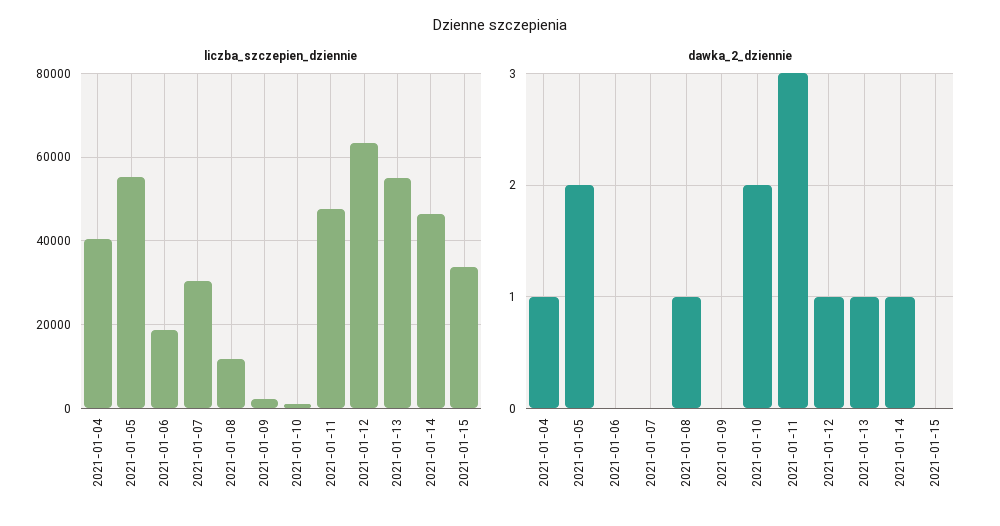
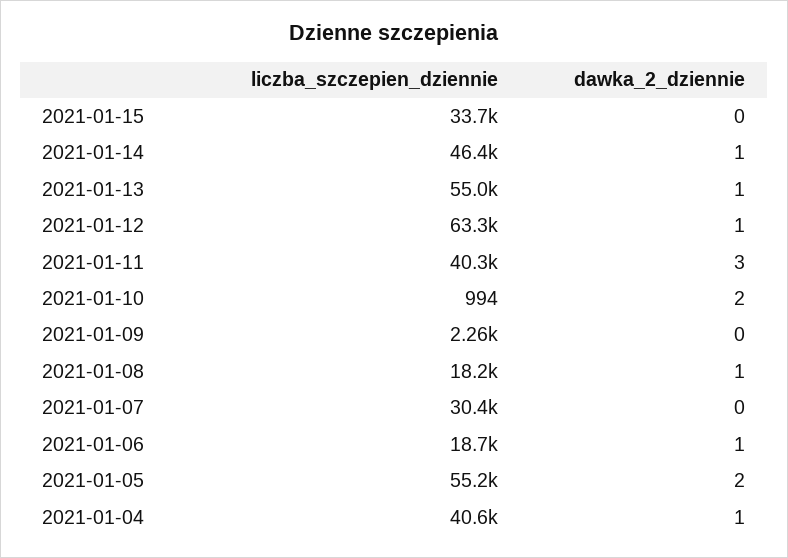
liczba_szczepien_dziennie, 2021-01-08: 12000 -> 18200
liczba_szczepien_dziennie, 2021-01-11: 48000 -> 40300
dawka_2_dziennie, 2021-01-06: 0 -> 1

